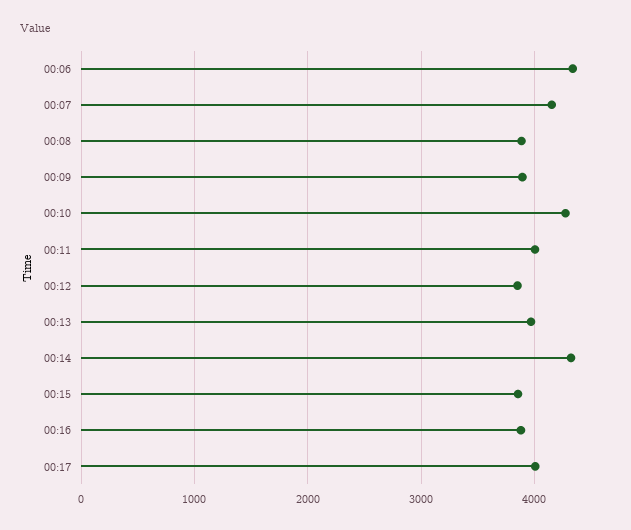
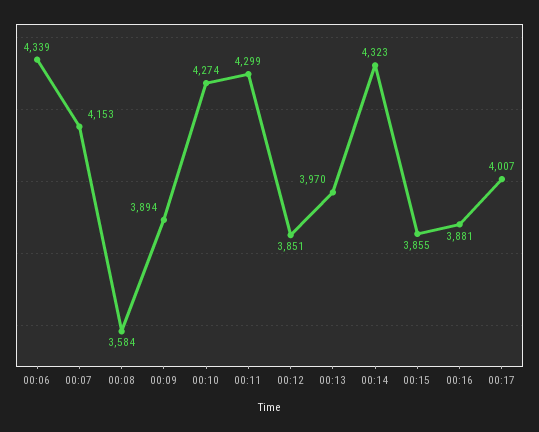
00:08: 3900 -> 3584
00:11: 4000 -> 4299

